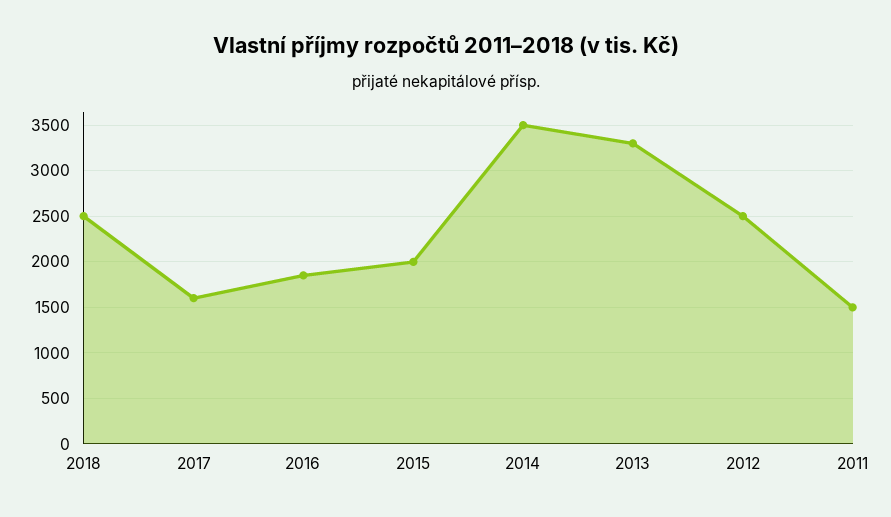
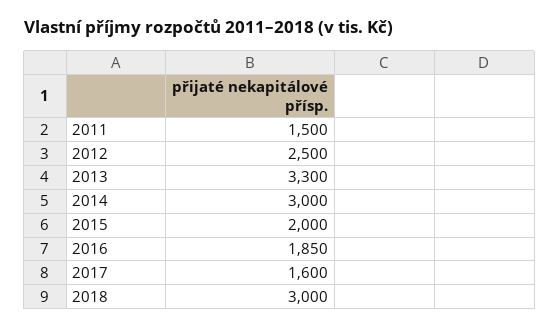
2018: 2500 -> 3000
2014: 3500 -> 3000

